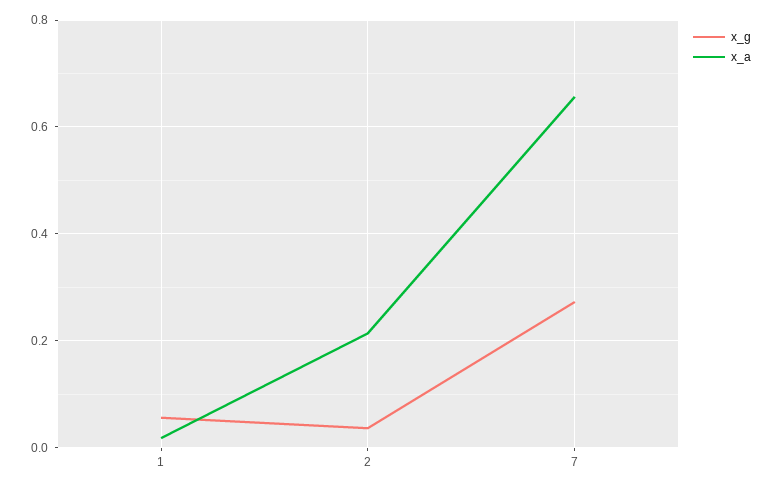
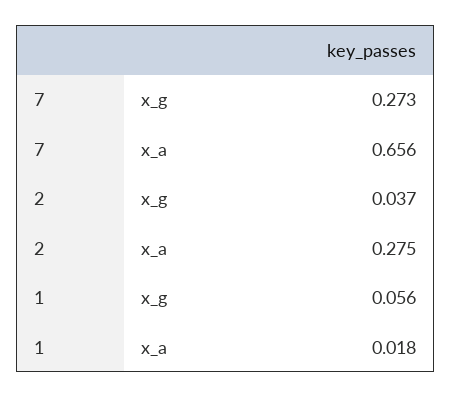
x_a, 2: 0.22 -> 0.275

